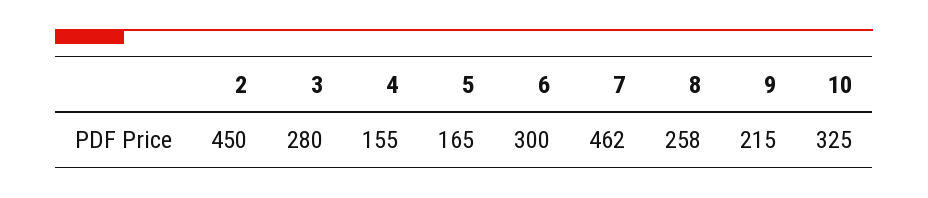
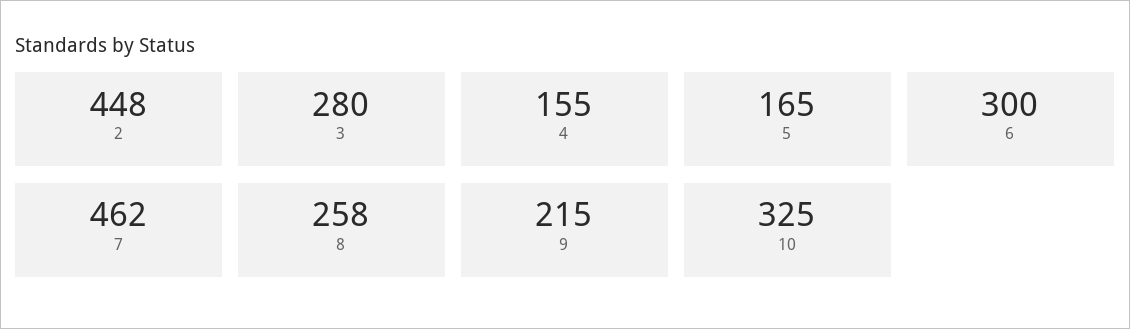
2: 450 -> 448

